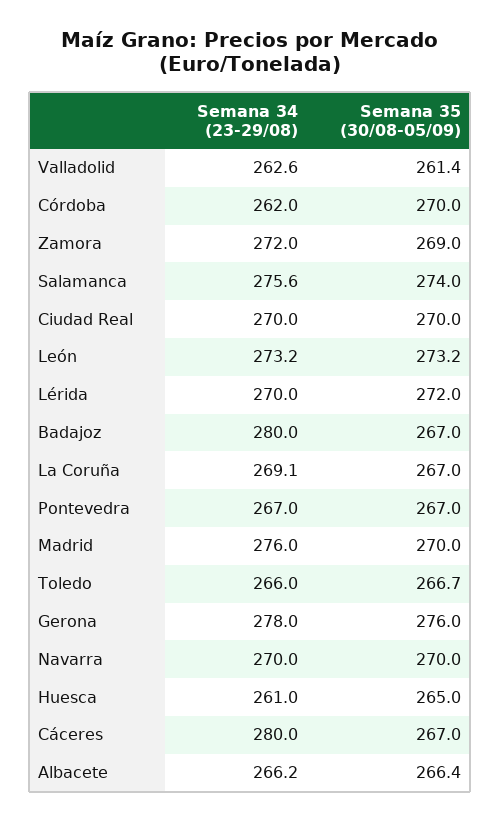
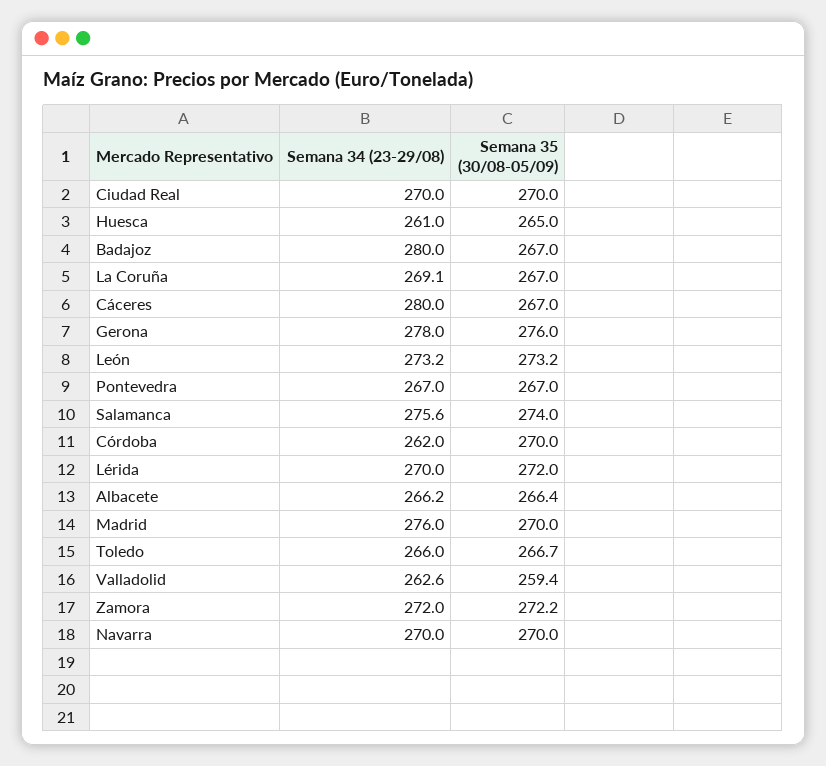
Semana 35 (30/08-05/09), Valladolid: 261.4 -> 259.4
Semana 35 (30/08-05/09), Zamora: 269 -> 272.2

